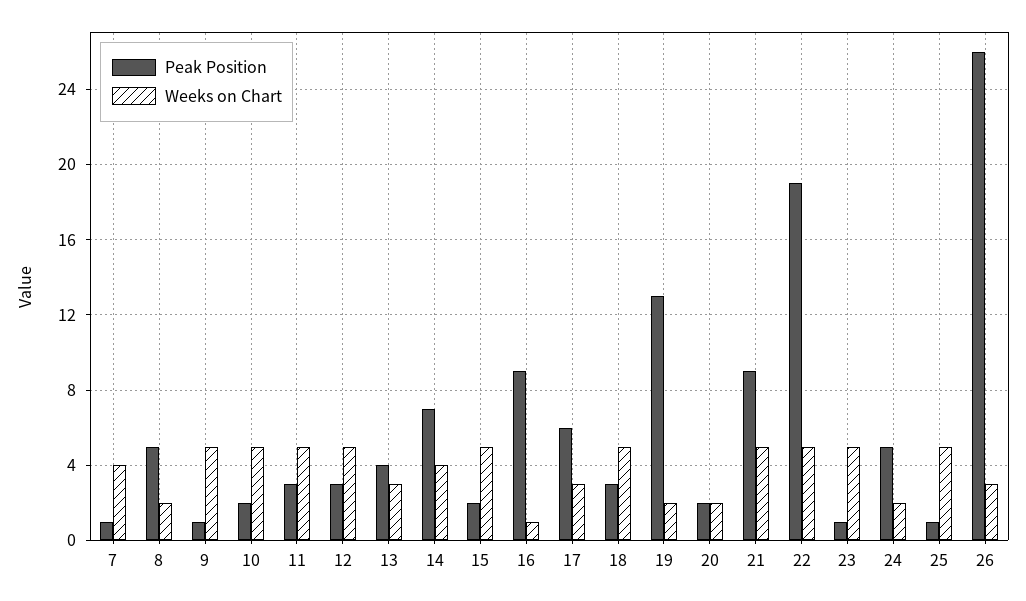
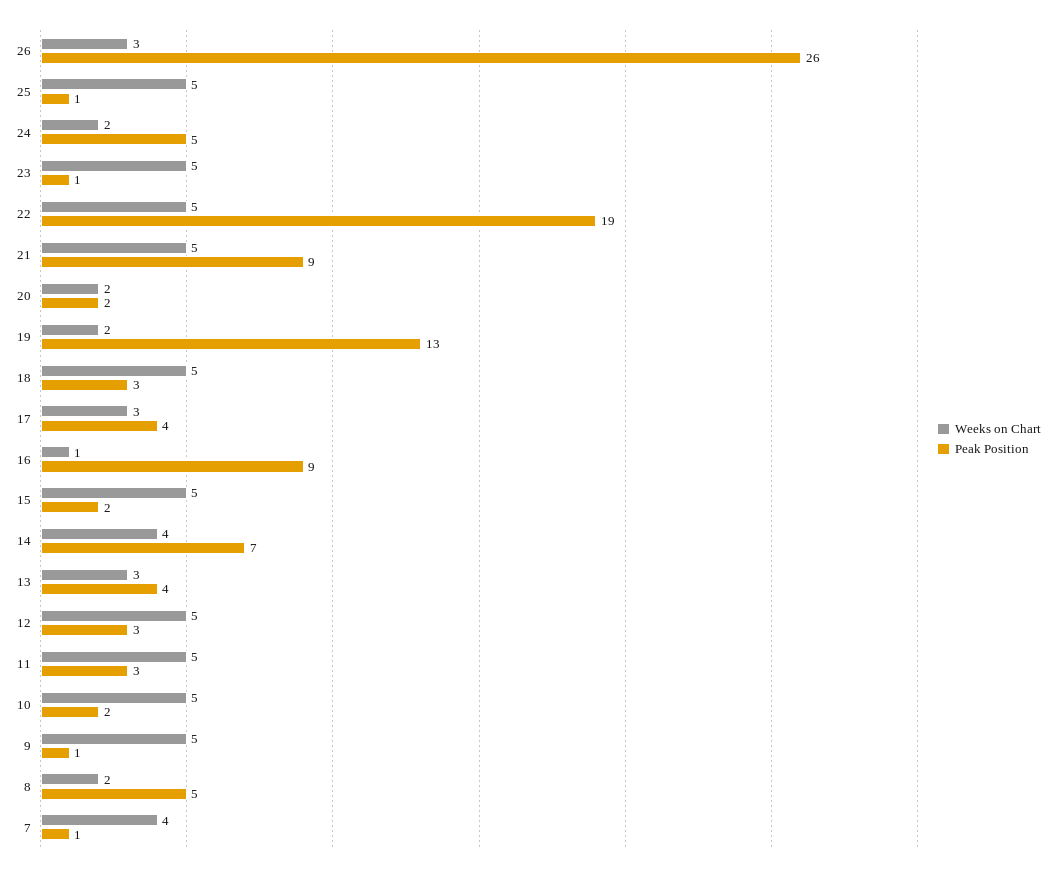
Peak Position, 17: 6 -> 4

